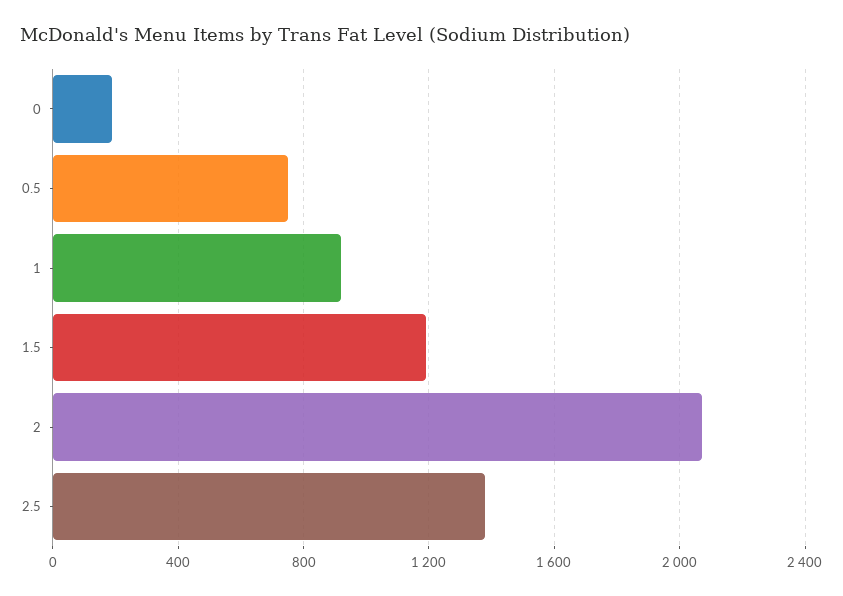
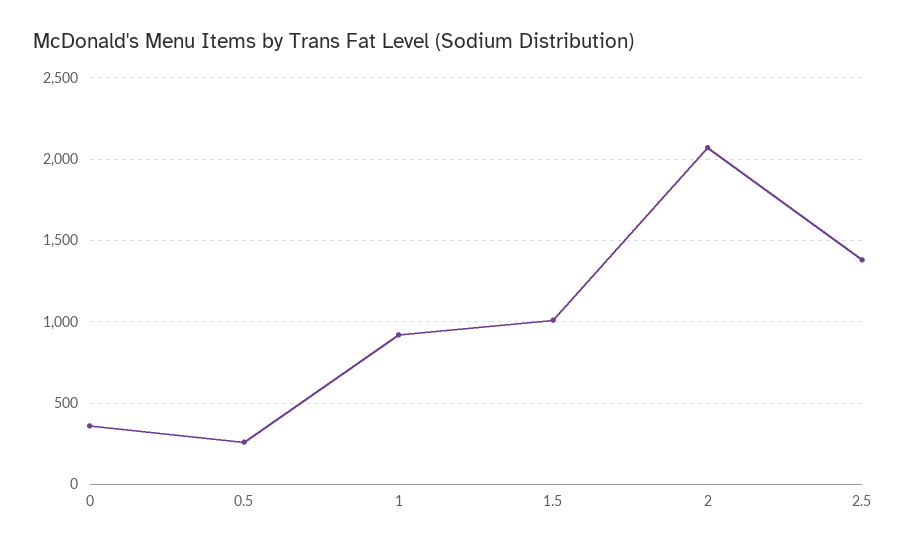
0: 200 -> 350
0.5: 750 -> 250
1.5: 1200 -> 1000

